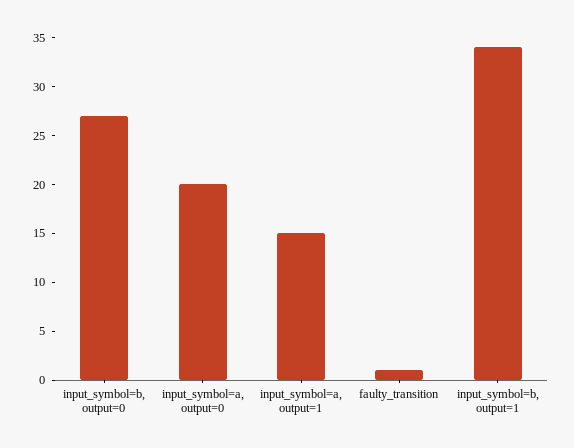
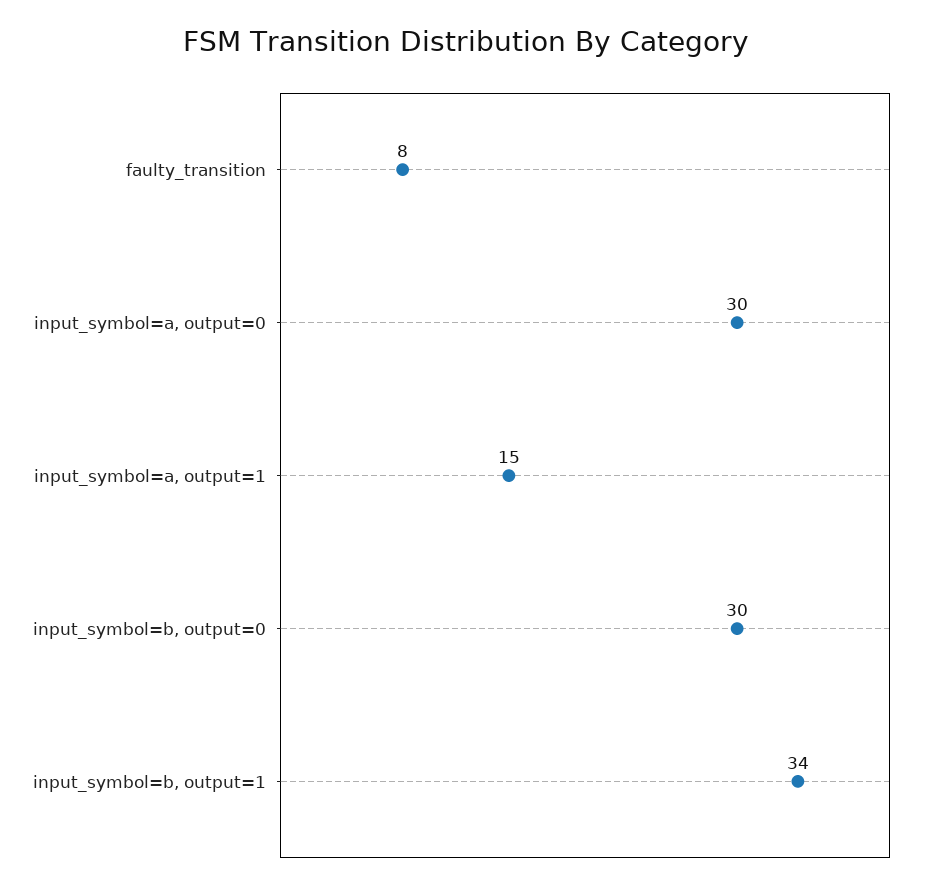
input_symbol=b, output=0: 27 -> 30
input_symbol=a, output=0: 20 -> 30
faulty_transition: 1 -> 8

